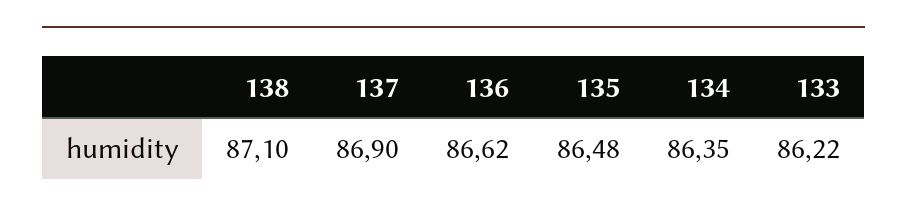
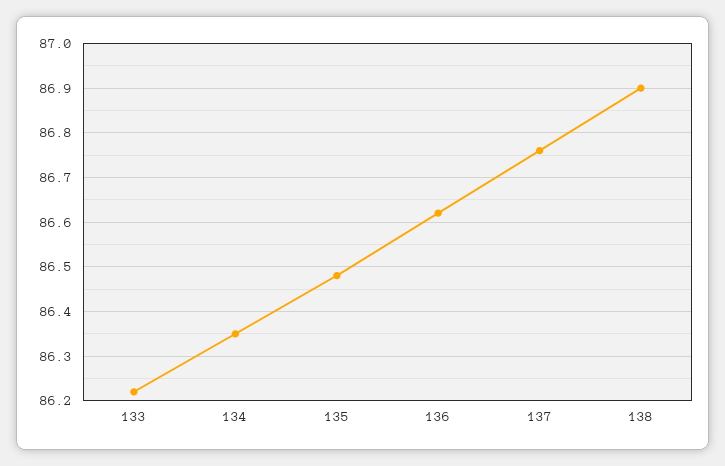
138: 87.1 -> 86.9
137: 86.9 -> 86.75

